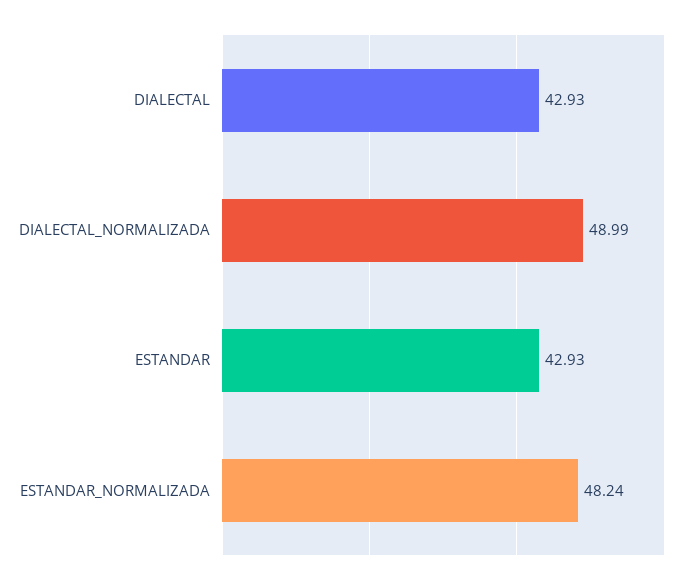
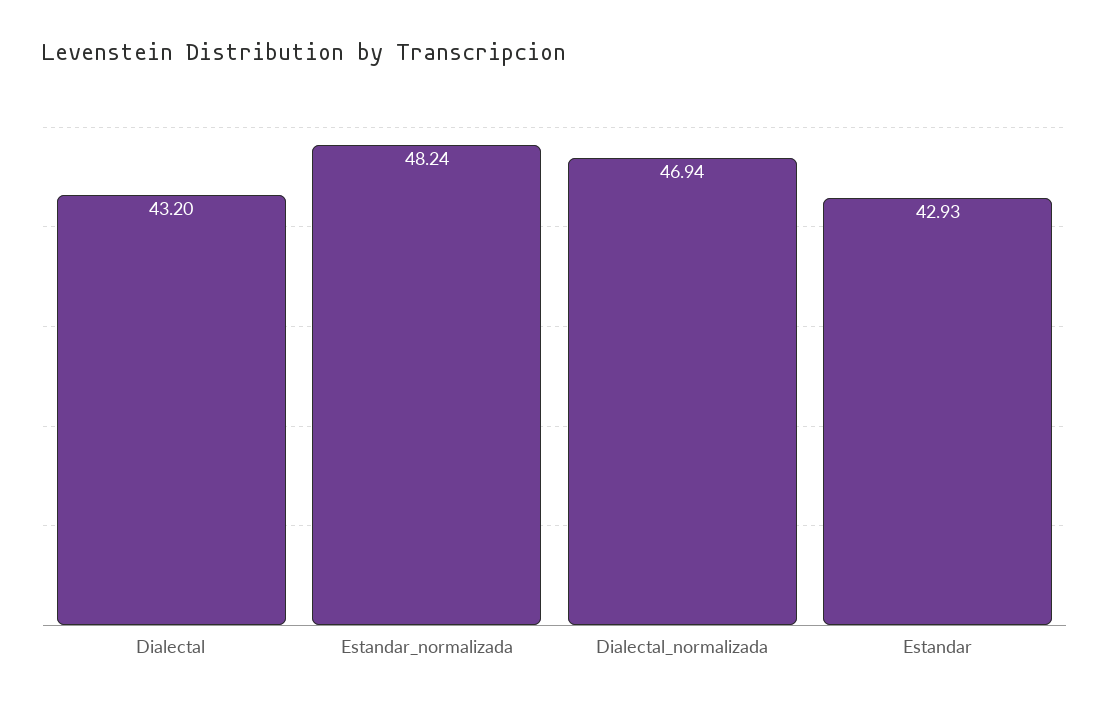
DIALECTAL: 42.93 -> 43.2
DIALECTAL_NORMALIZADA: 48.99 -> 46.94

